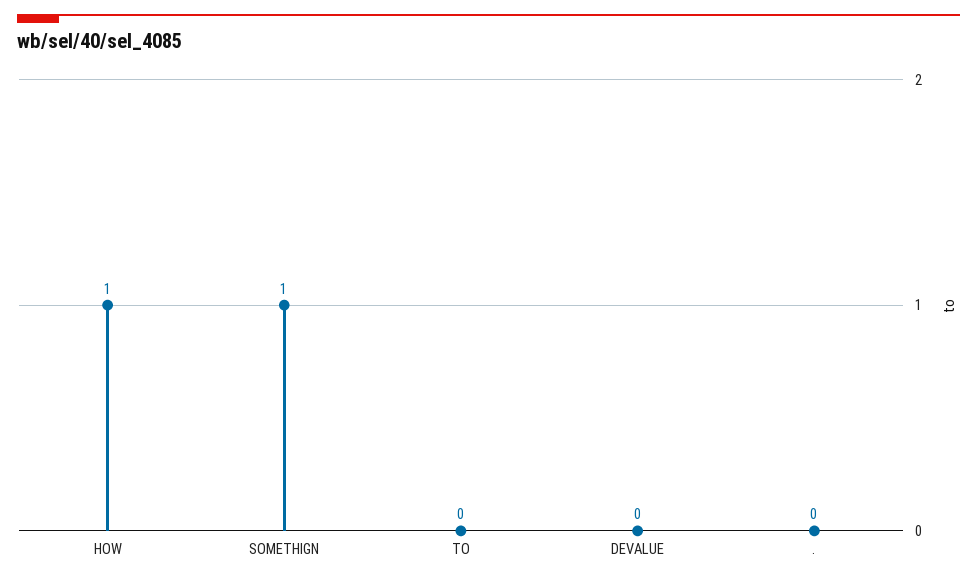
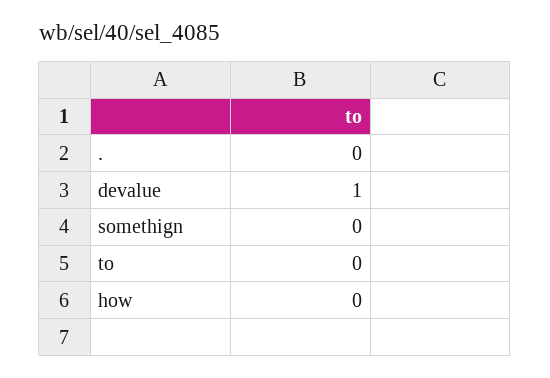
HOW: 1 -> 0
SOMETHIGN: 1 -> 0
DEVALUE: 0 -> 1

